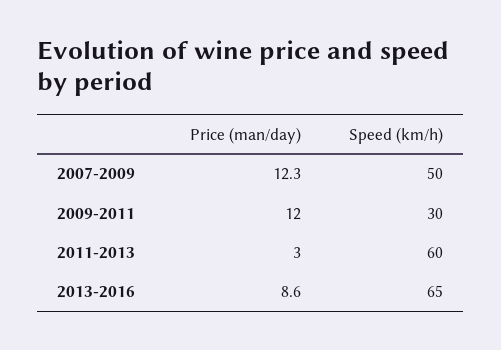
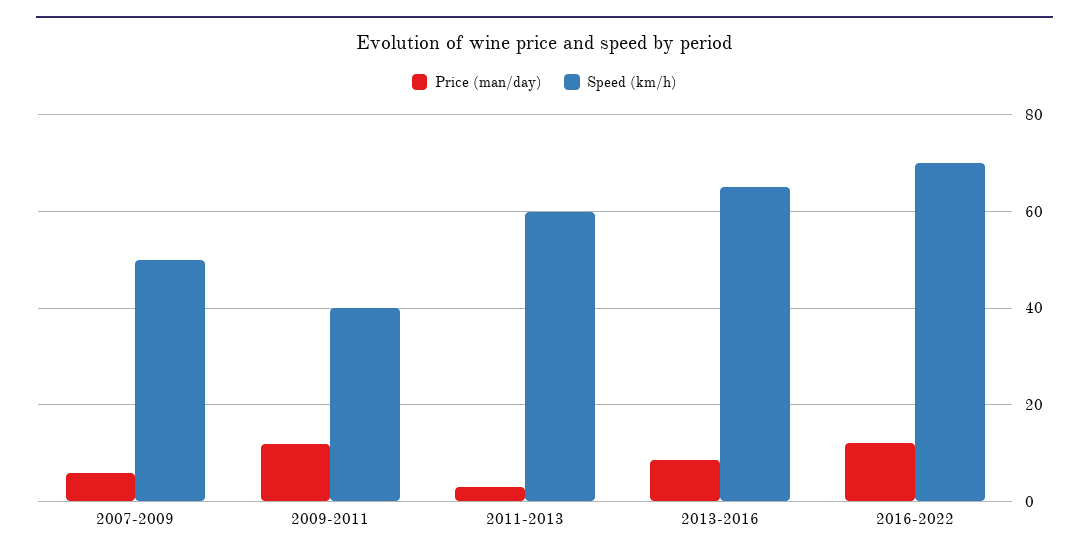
Price (man/day), 2007-2009: 12.3 -> 6
Speed (km/h), 2009-2011: 30 -> 40
Price (man/day), 2016-2022: none -> 12
Speed (km/h), 2016-2022: none -> 70

